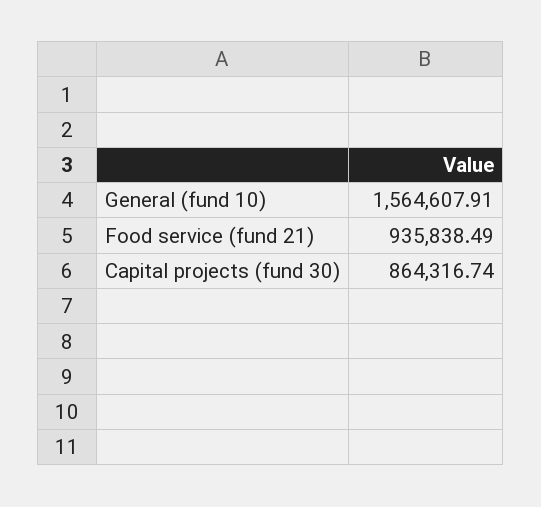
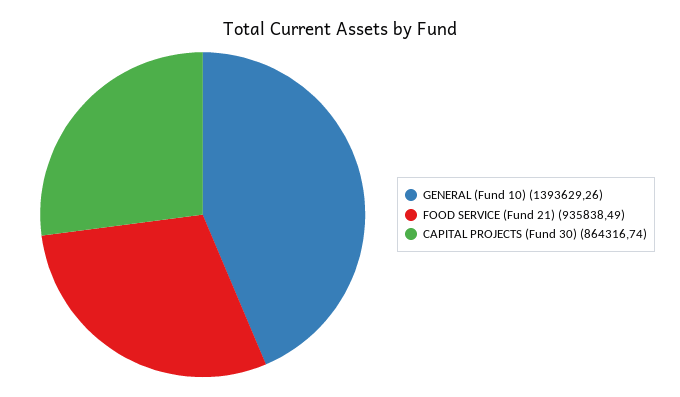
General (fund 10): 1564607.91 -> 1393629.26

